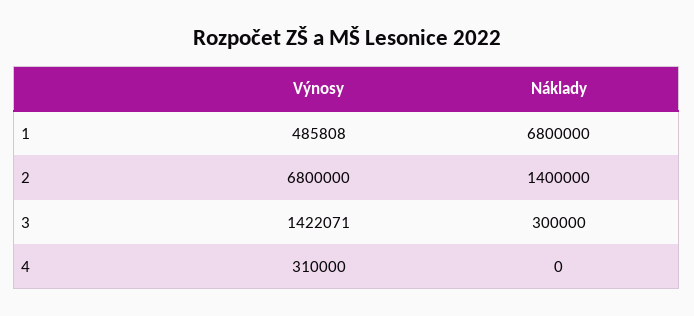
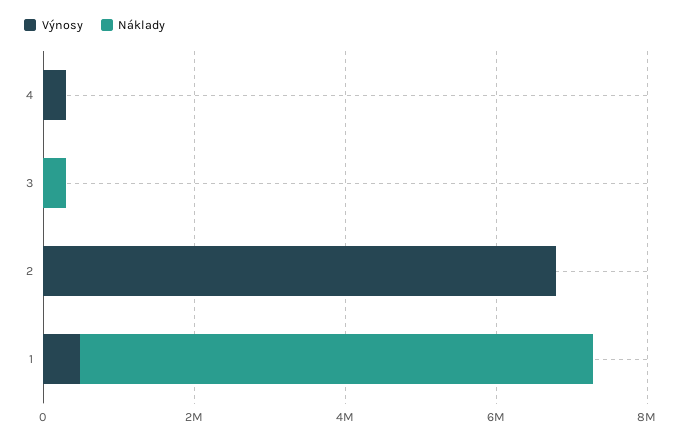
Náklady, 2: 1400000 -> 0
Výnosy, 3: 1422071 -> 0

